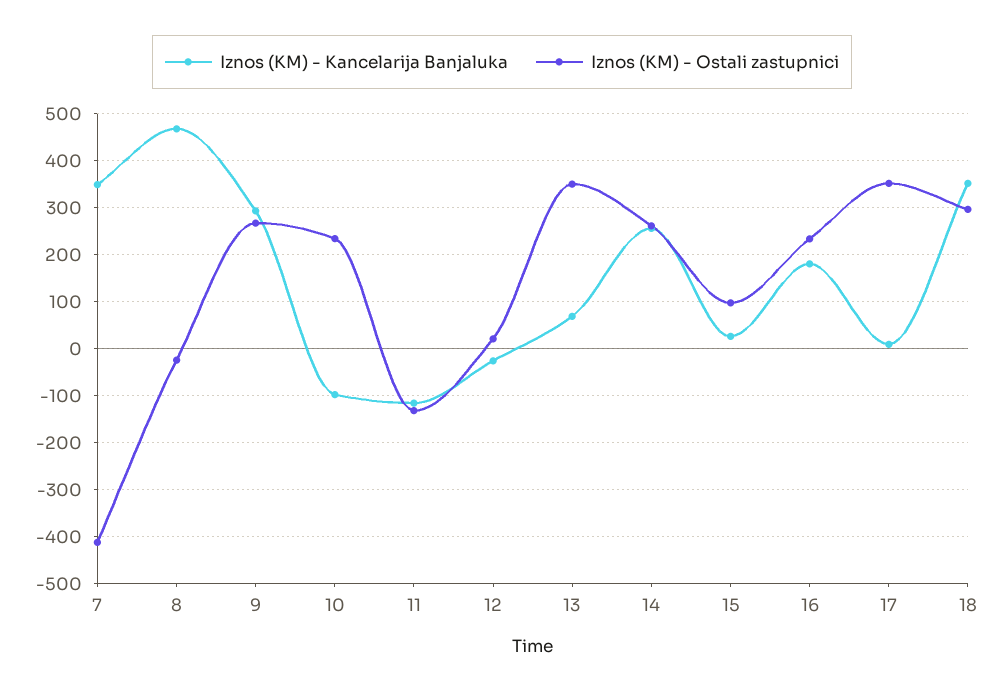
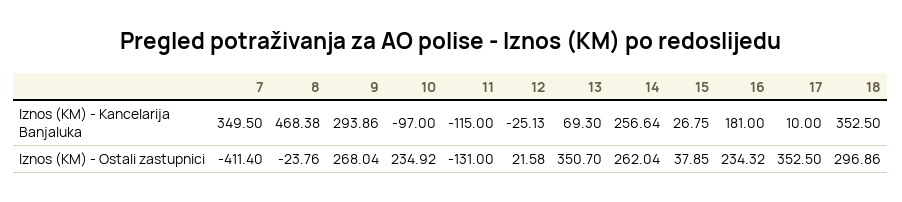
Iznos (KM) - Ostali zastupnici, 15: 100 -> 37.85

